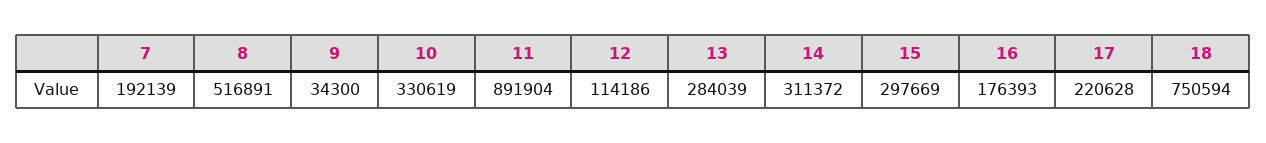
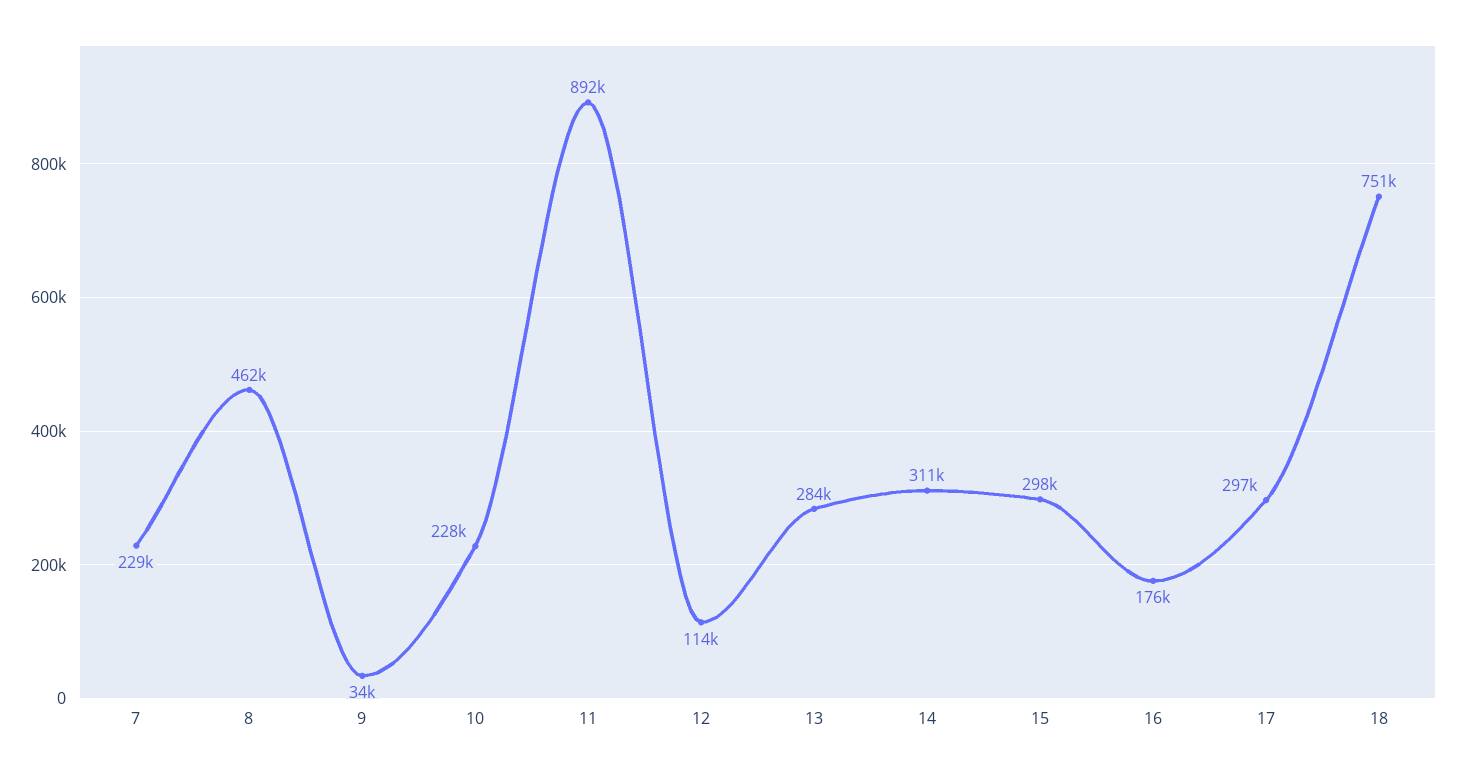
7: 192139 -> 229000
8: 516891 -> 462000
10: 330619 -> 228000
17: 220628 -> 297000

